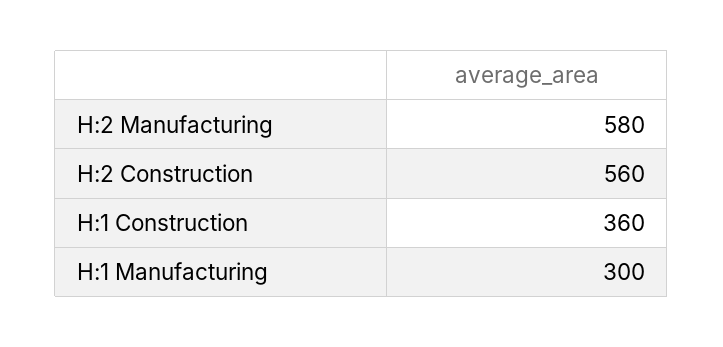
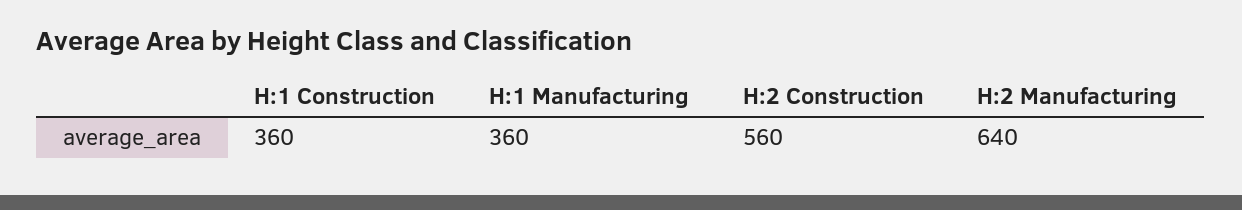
H:2 Manufacturing: 580 -> 640
H:1 Manufacturing: 300 -> 360

